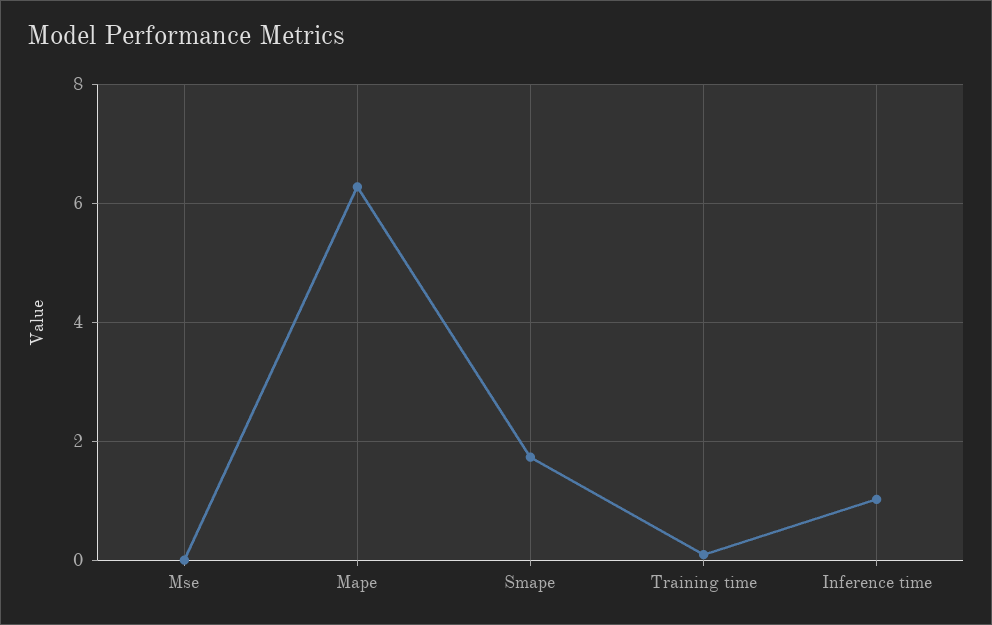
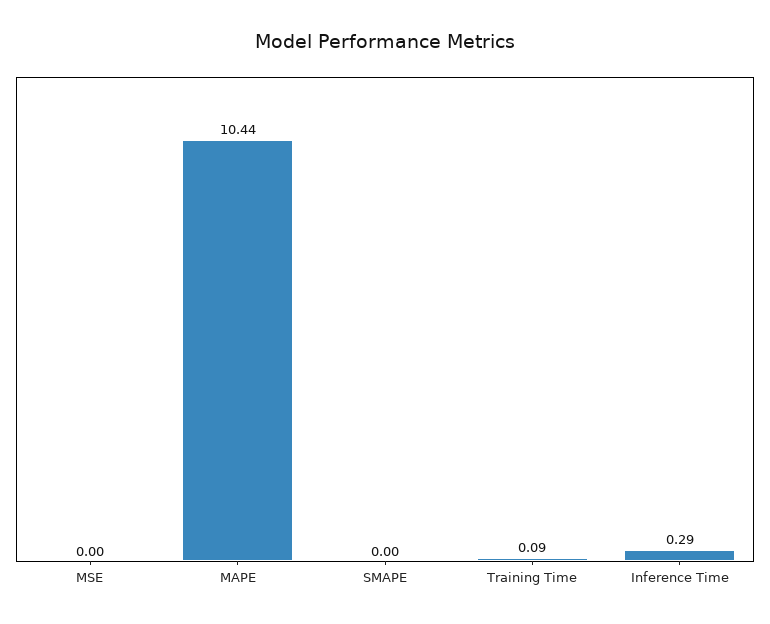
Mape: 6.2 -> 10.44
Smape: 1.8 -> 0
Inference time: 1 -> 0.29

